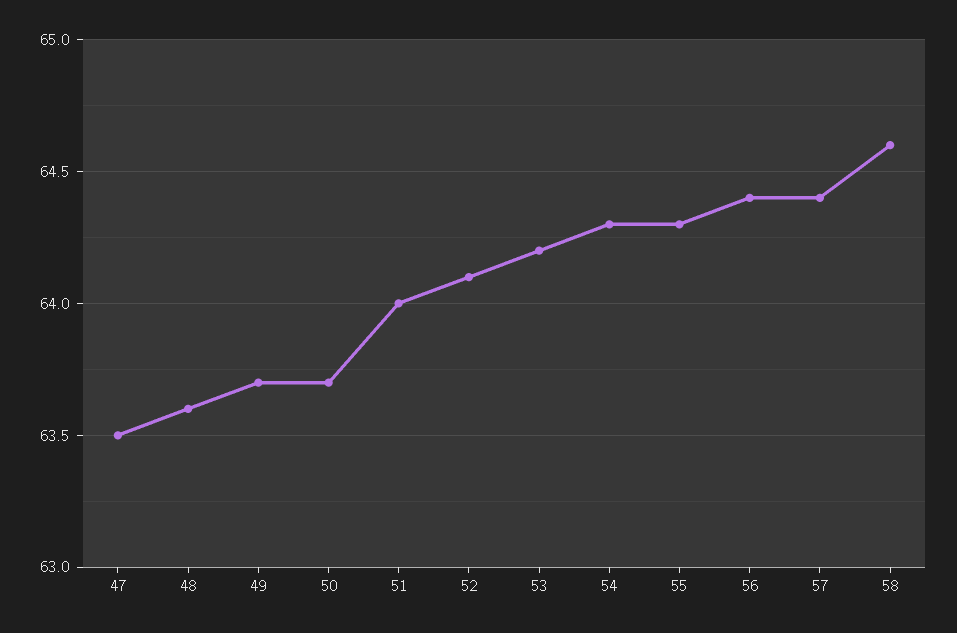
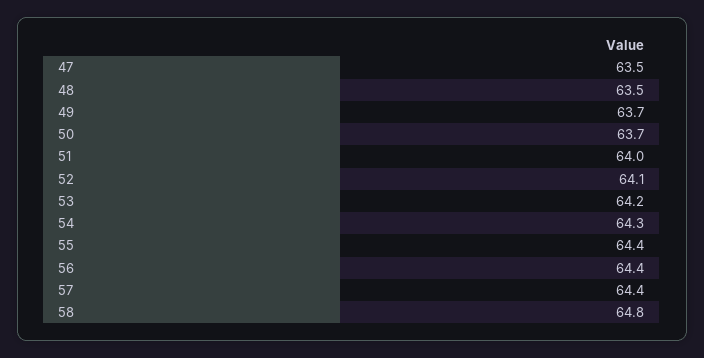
48: 63.6 -> 63.5
55: 64.3 -> 64.4
58: 64.6 -> 64.8

